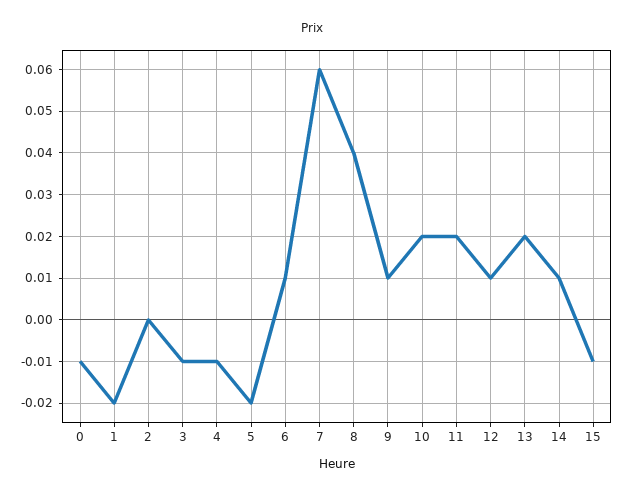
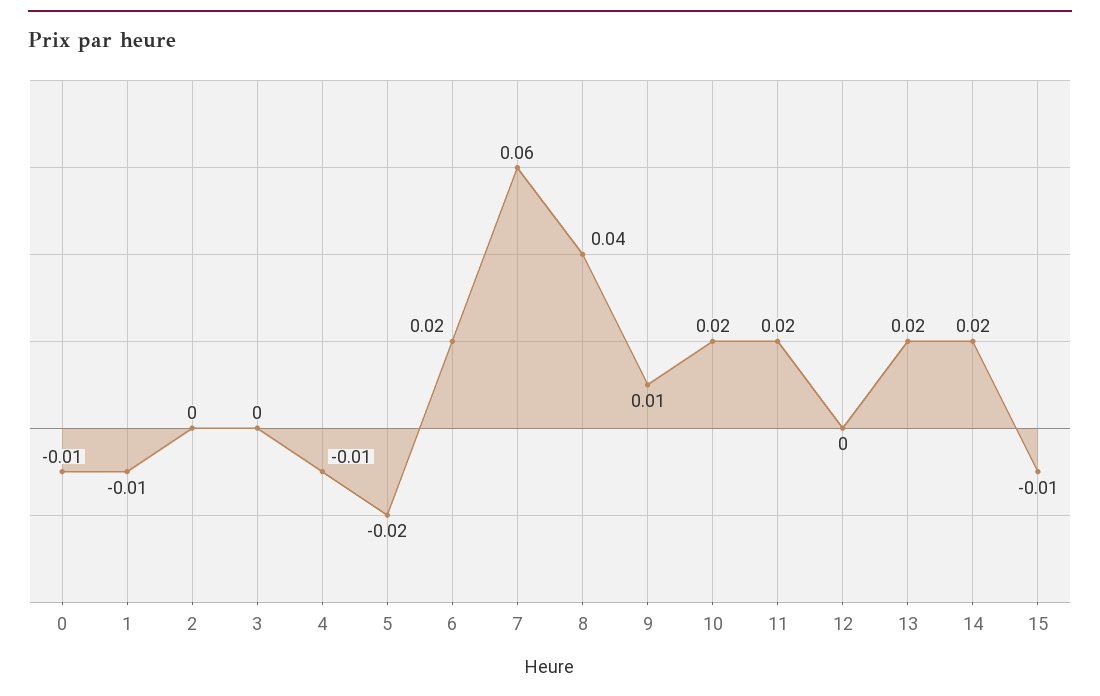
1: -0.02 -> -0.01
3: -0.01 -> 0
6: 0.01 -> 0.02
12: 0.01 -> 0
14: 0.01 -> 0.02

